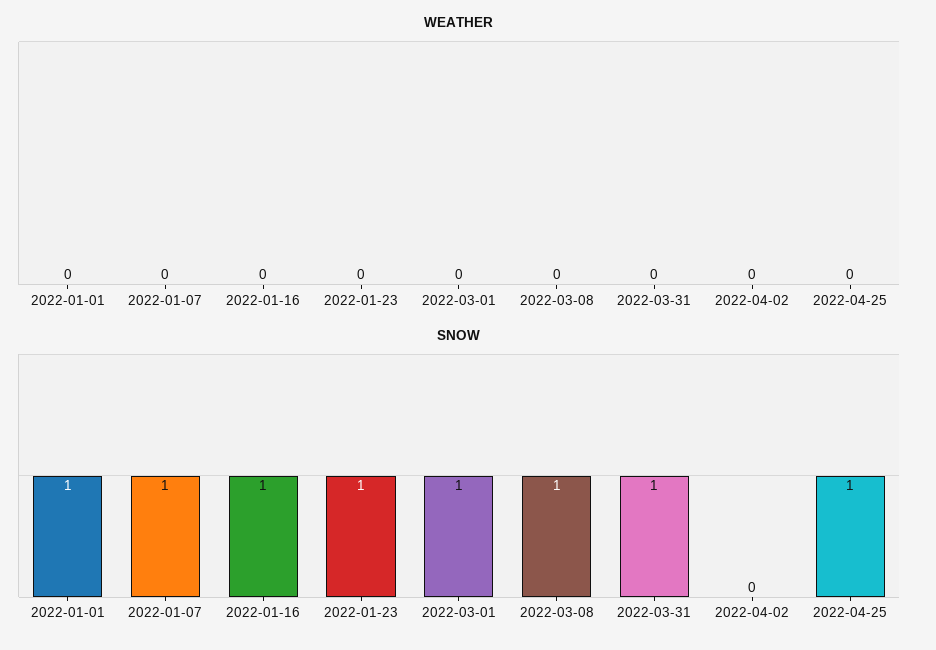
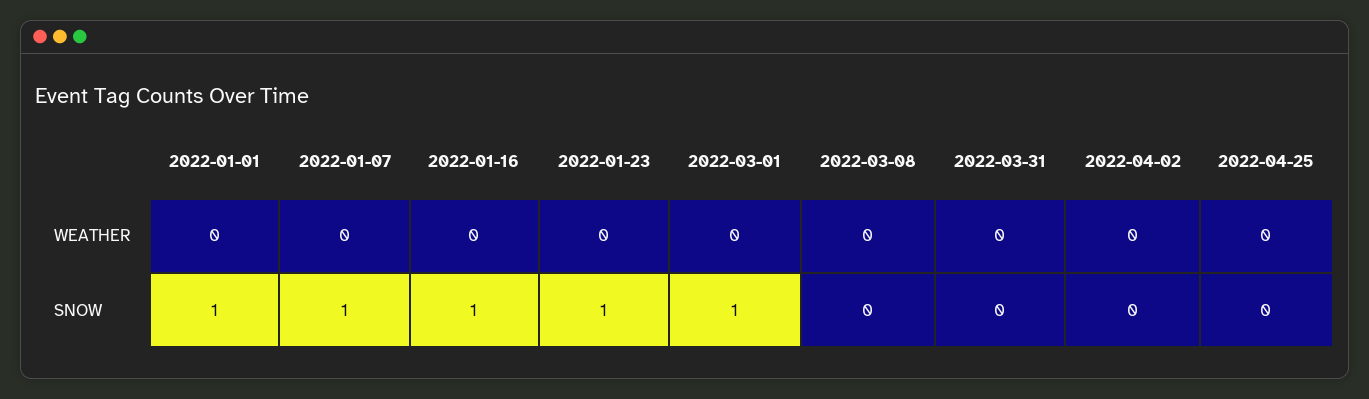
SNOW, 2022-03-08: 1 -> 0
SNOW, 2022-03-31: 1 -> 0
SNOW, 2022-04-25: 1 -> 0

